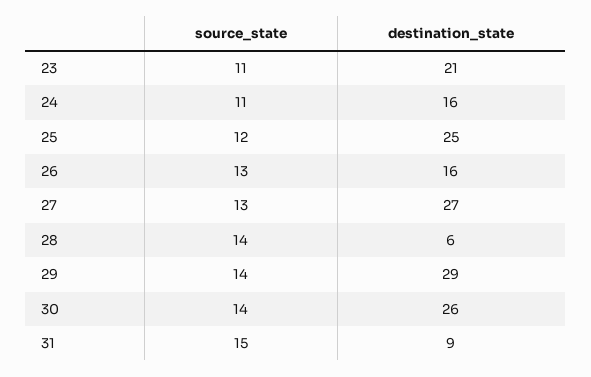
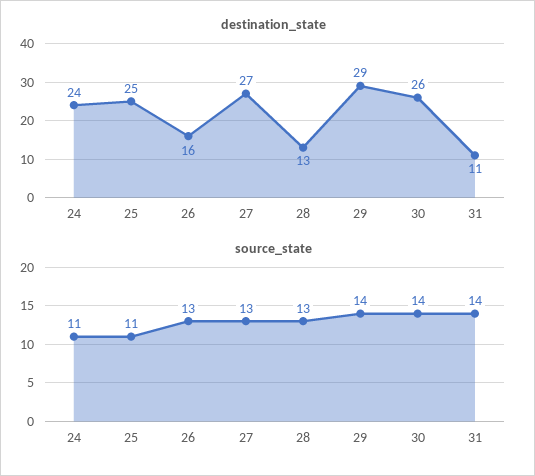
source_state, 23: 11 -> none
destination_state, 23: 21 -> none
destination_state, 24: 16 -> 24
source_state, 25: 12 -> 11
source_state, 28: 14 -> 13
destination_state, 28: 6 -> 13
source_state, 31: 15 -> 14
destination_state, 31: 9 -> 11

